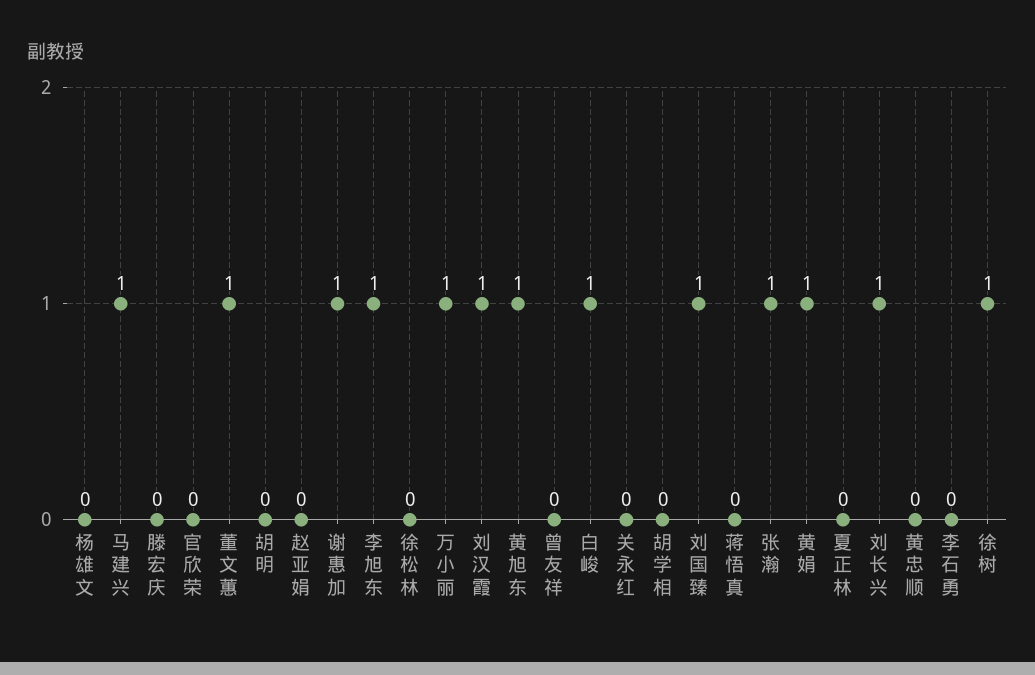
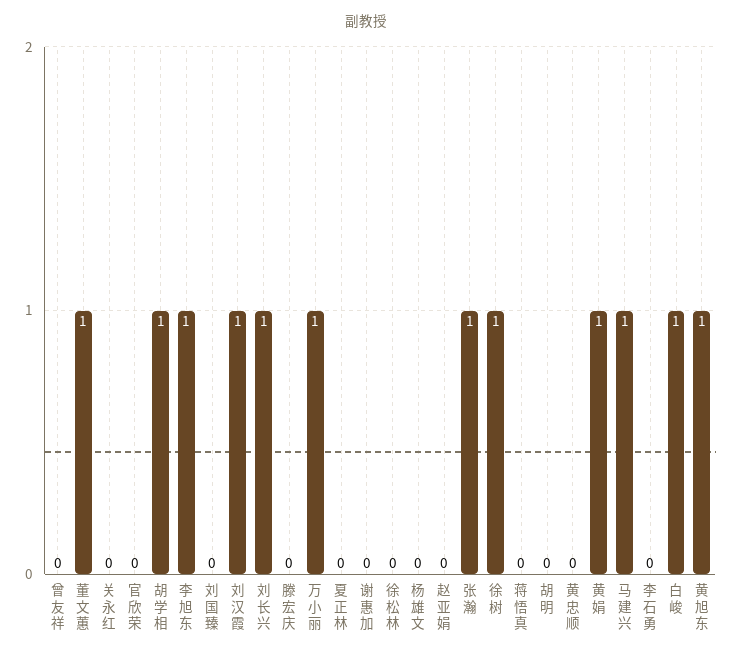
谢惠加: 1 -> 0
胡学相: 0 -> 1
刘国臻: 1 -> 0

